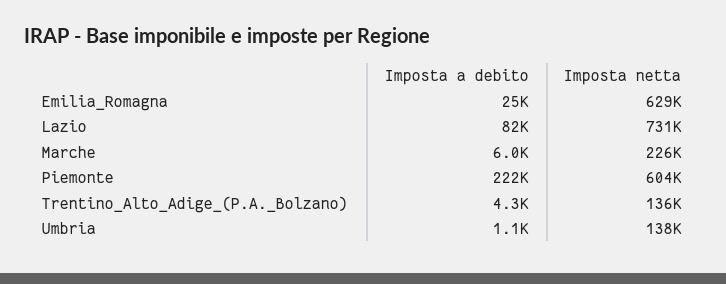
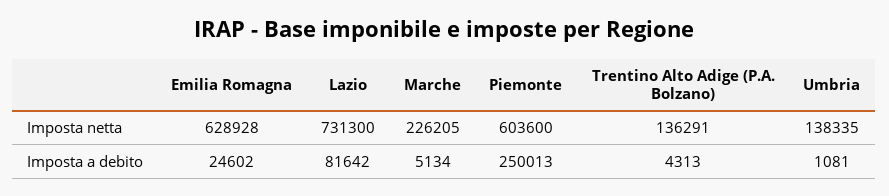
Imposta a debito, Marche: 6000 -> 5134
Imposta a debito, Piemonte: 222000 -> 250013

